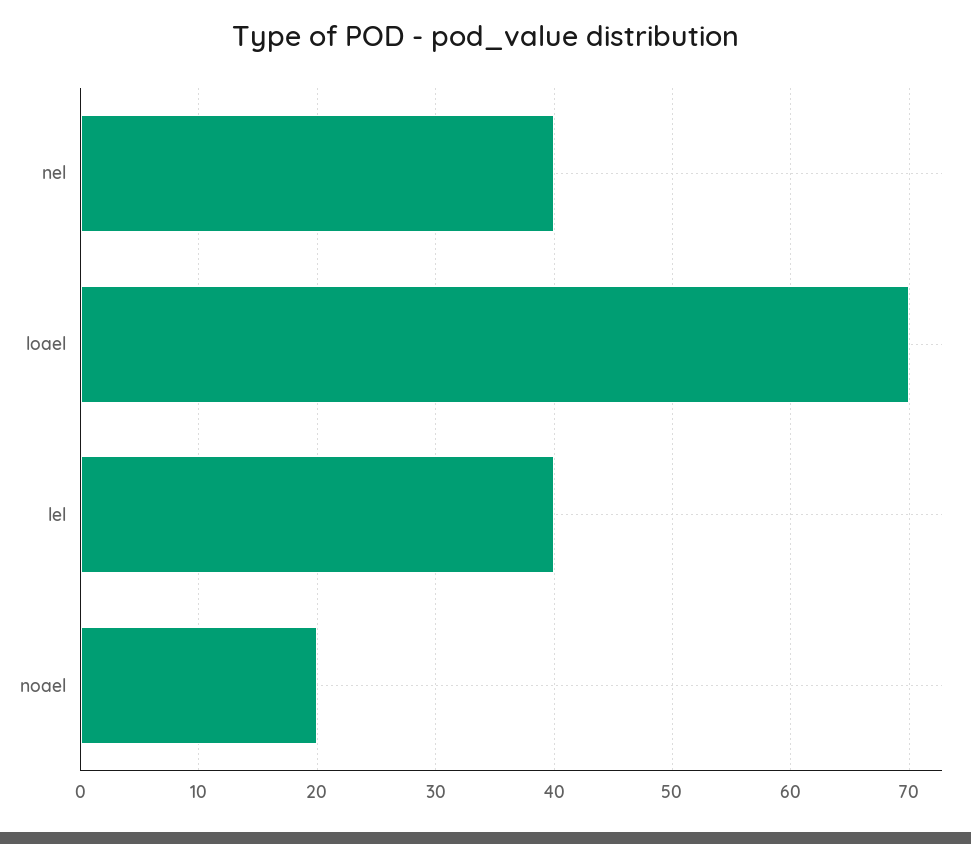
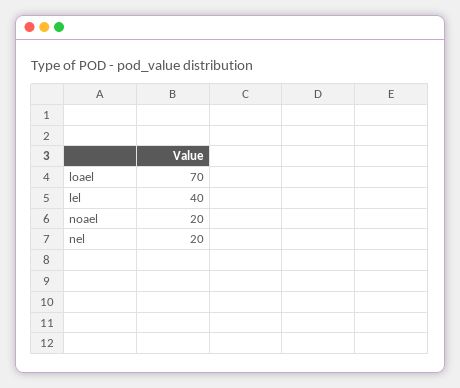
nel: 40 -> 20

